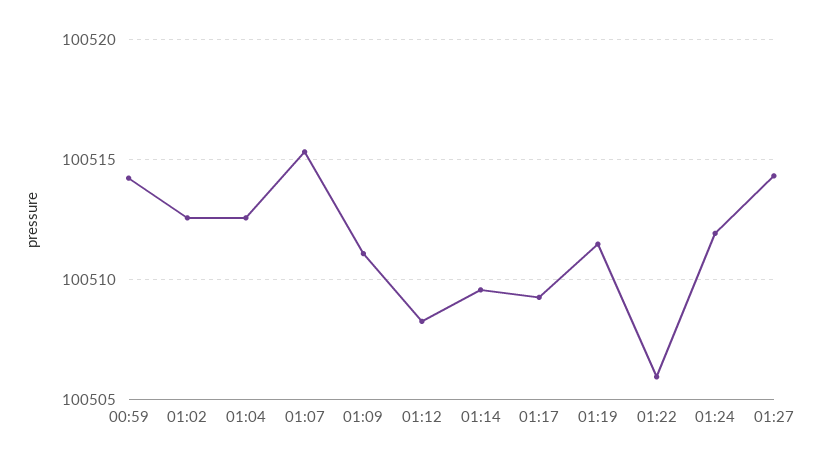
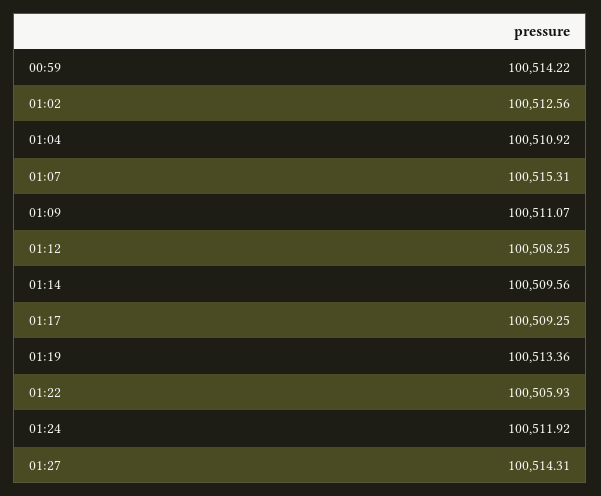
01:04: 100512.5 -> 100510.92
01:19: 100511.5 -> 100513.36

